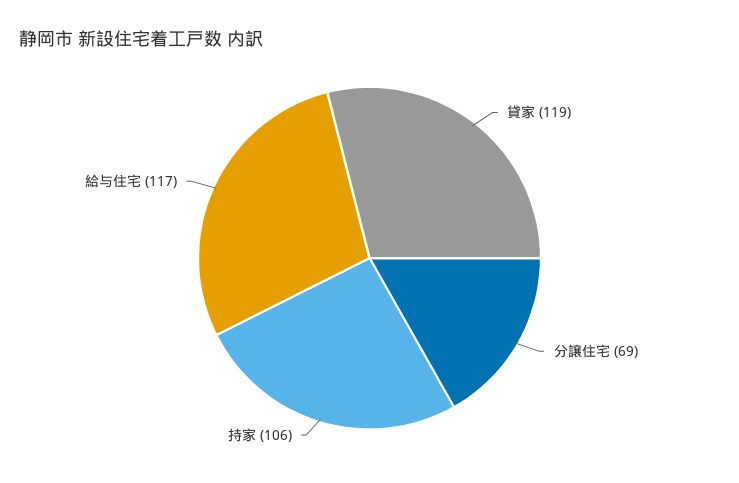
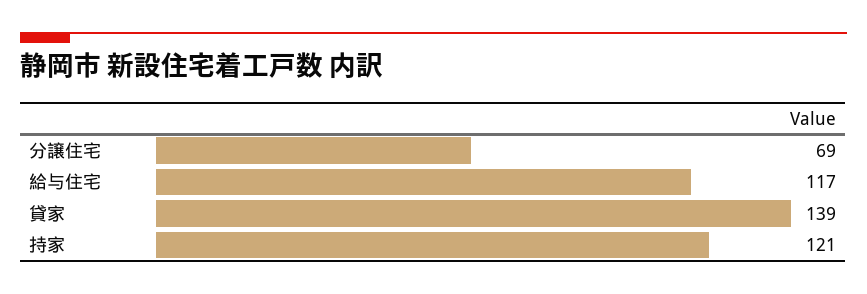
貸家: 119 -> 139
持家: 106 -> 121

